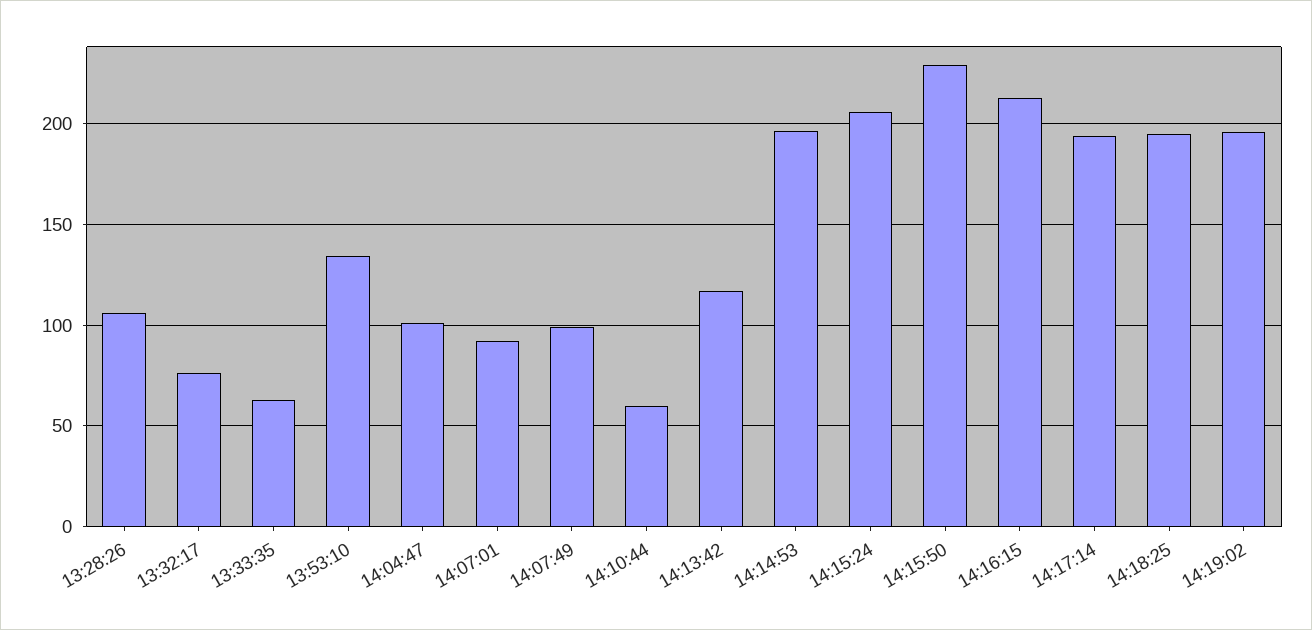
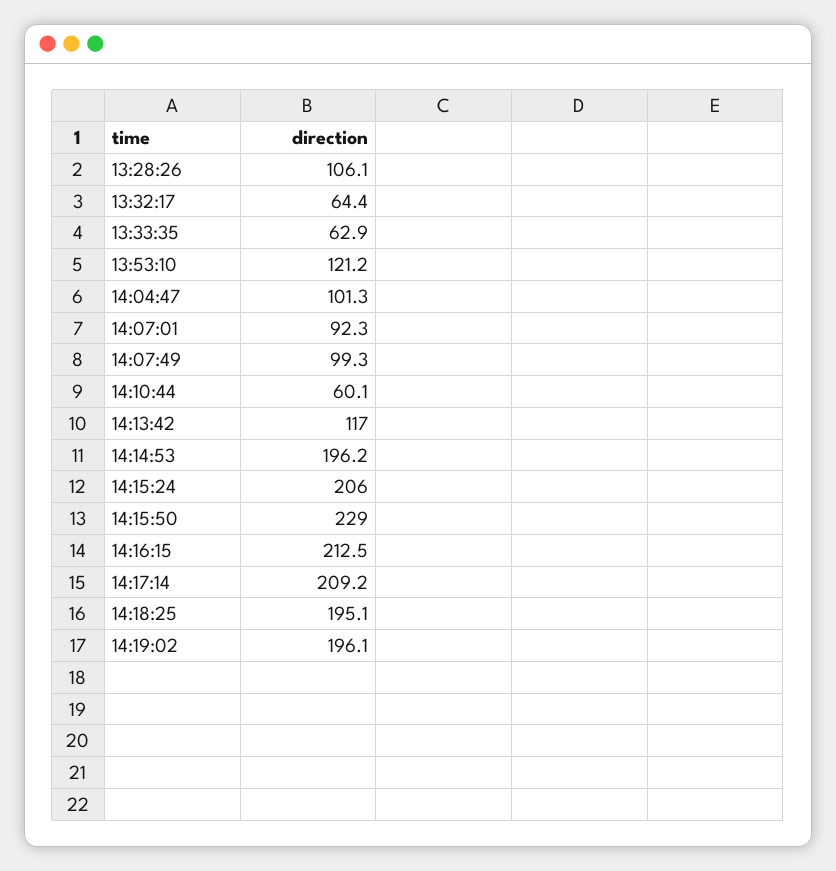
13:32:17: 75 -> 64.4
13:53:10: 135 -> 121.2
14:17:14: 195 -> 209.2

